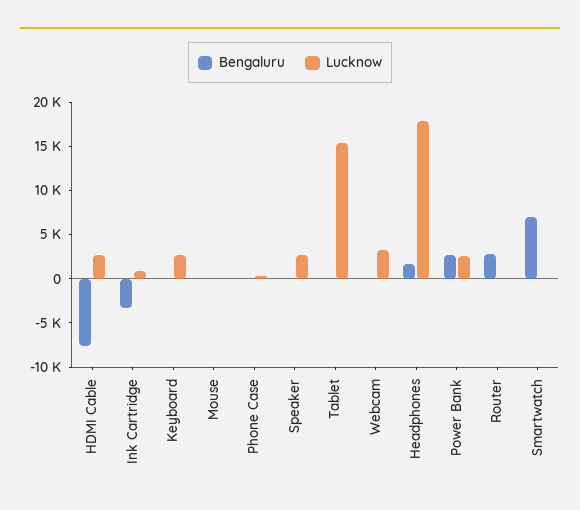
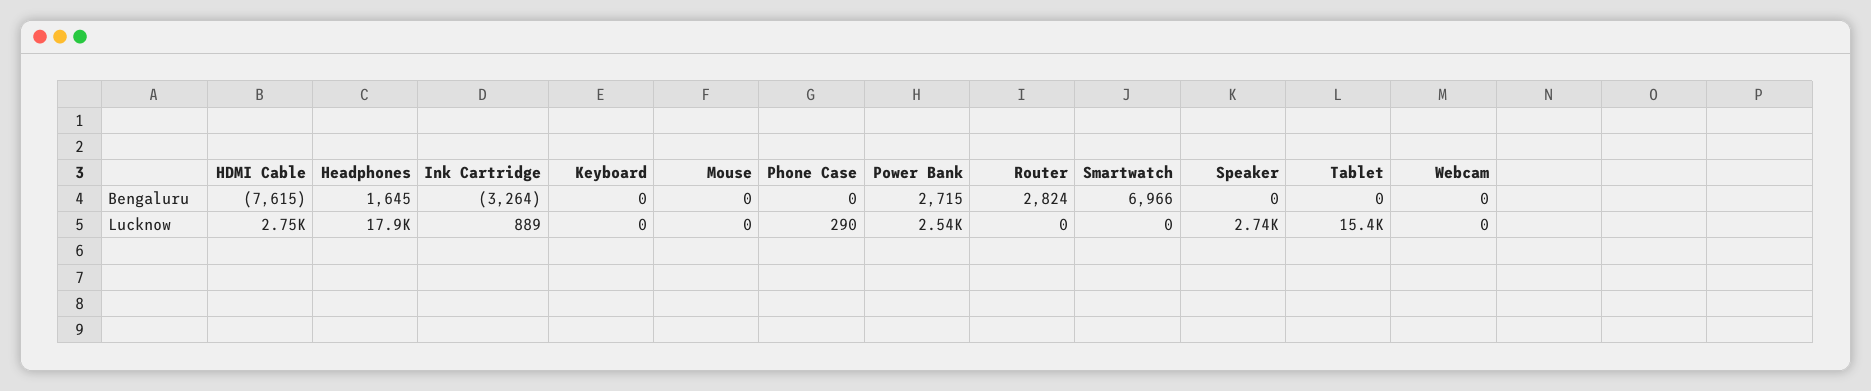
Lucknow, Keyboard: 3000 -> 0
Lucknow, Webcam: 3000 -> 0

